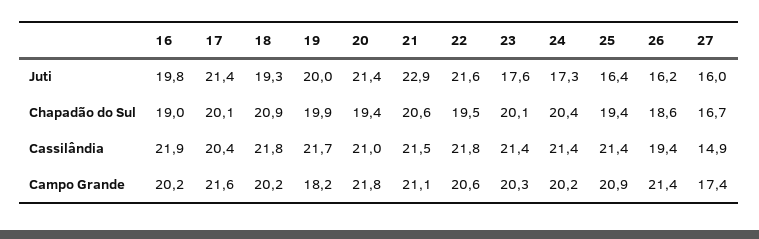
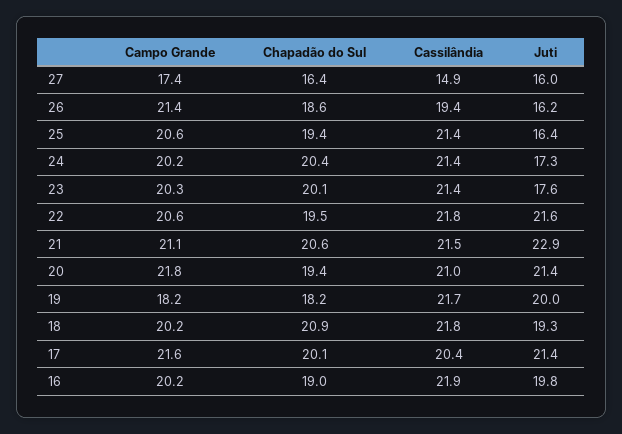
19, Chapadão do Sul: 19.9 -> 18.2
27, Chapadão do Sul: 16.7 -> 16.4
25, Campo Grande: 20.9 -> 20.6

